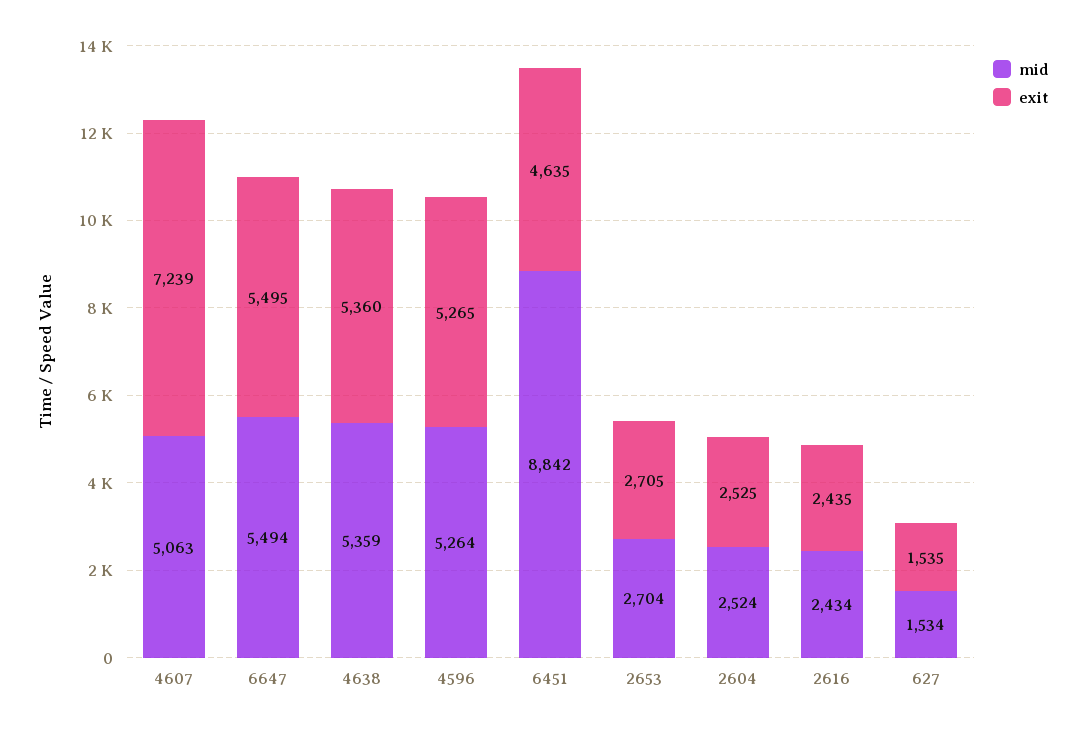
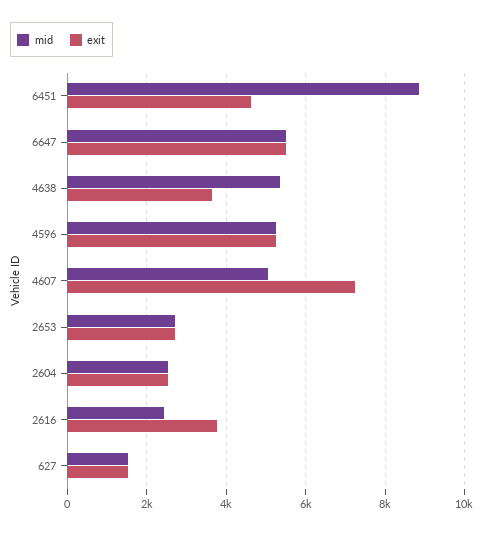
exit, 4638: 5360 -> 3600
exit, 2616: 2435 -> 3800

